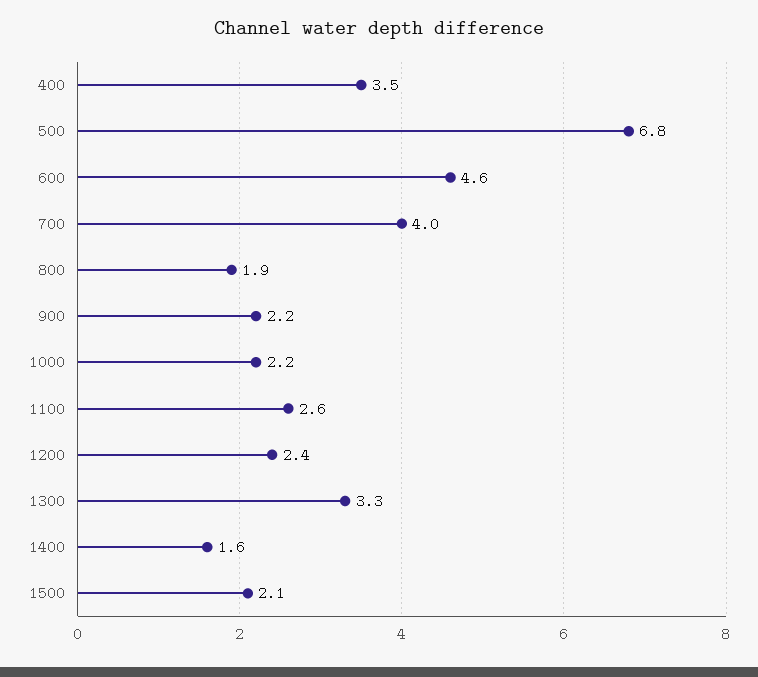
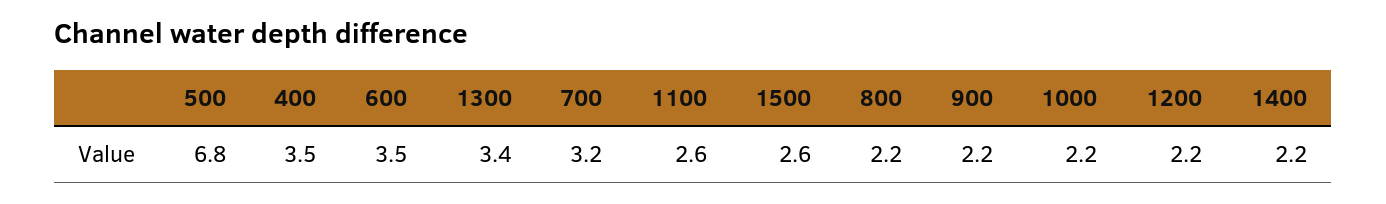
600: 4.6 -> 3.5
700: 4 -> 3.2
800: 1.9 -> 2.2
1200: 2.4 -> 2.2
1300: 3.3 -> 3.4
1400: 1.6 -> 2.2
1500: 2.1 -> 2.6

